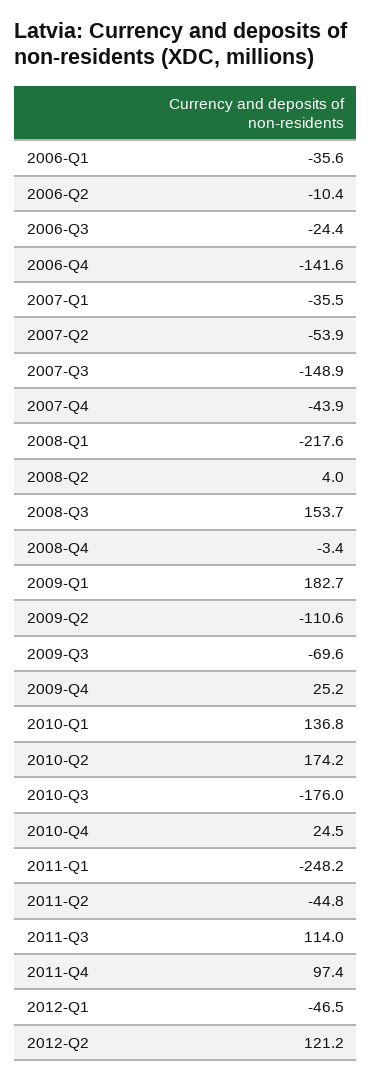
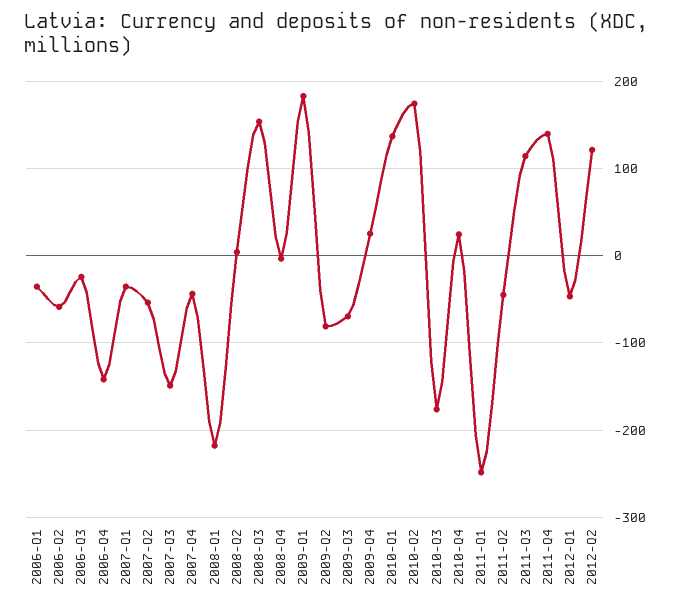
2006-Q2: -10.4 -> -60
2009-Q2: -110.6 -> -80
2011-Q4: 97.4 -> 140

